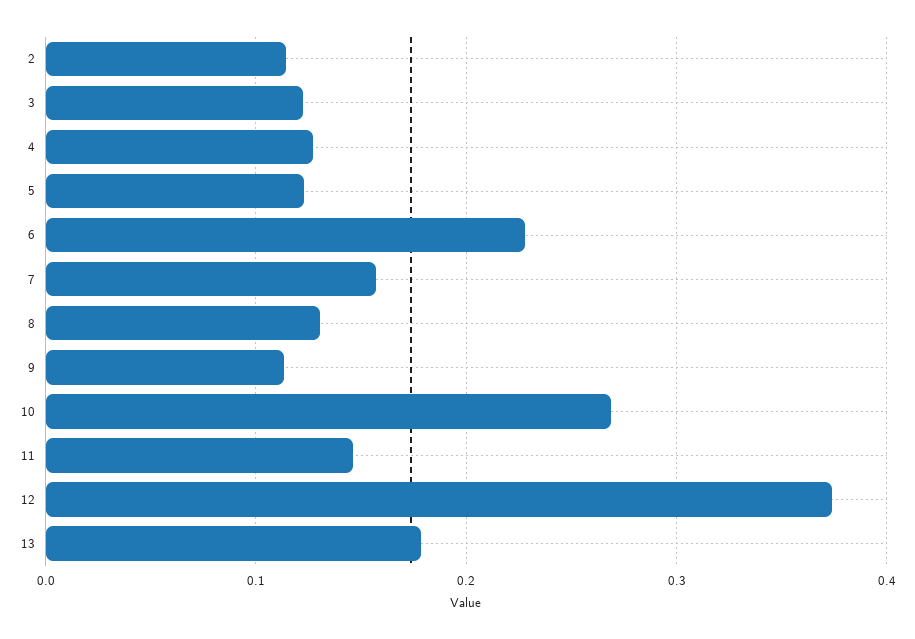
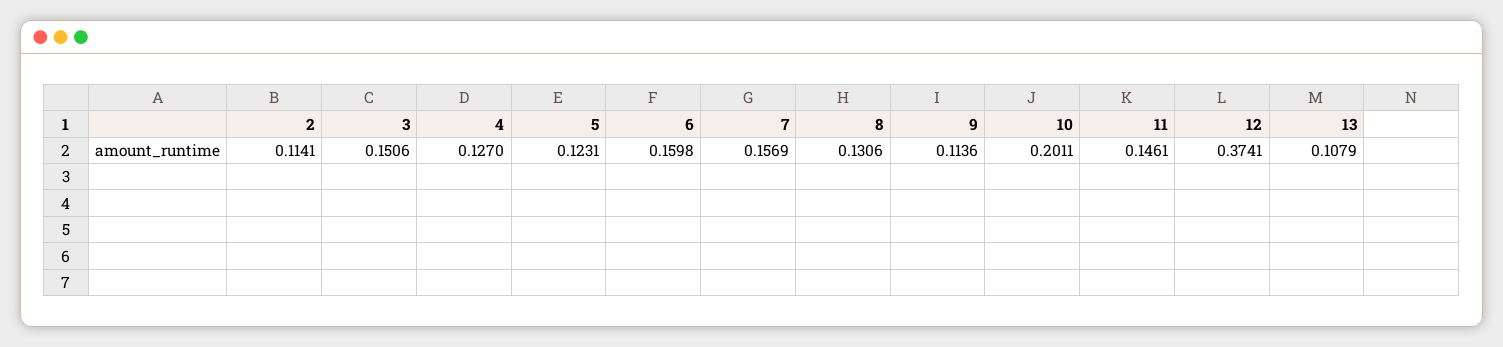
3: 0.12 -> 0.1506
6: 0.23 -> 0.1598
10: 0.27 -> 0.2011
13: 0.18 -> 0.1079

